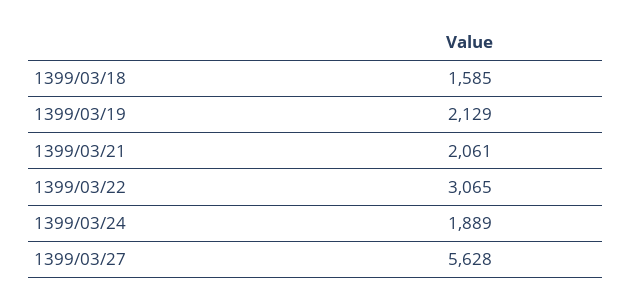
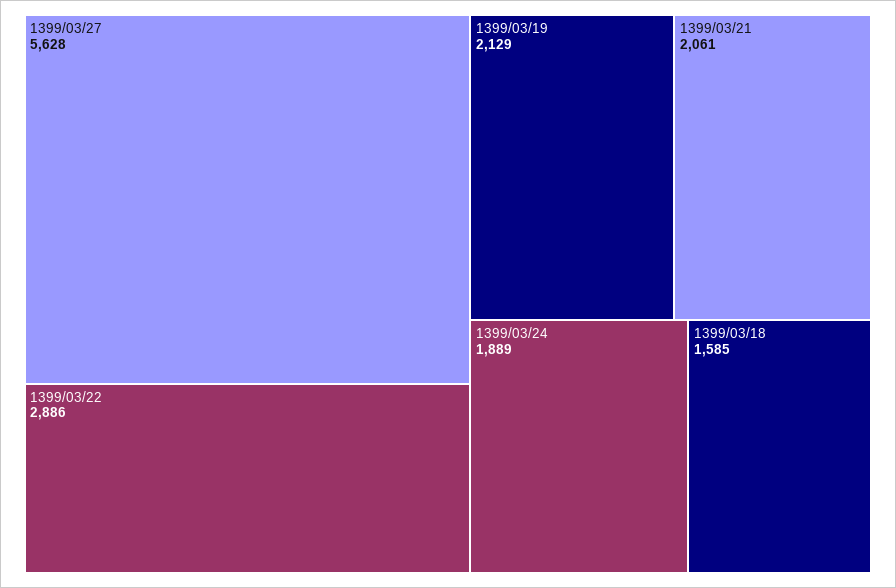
1399/03/22: 3065 -> 2886

